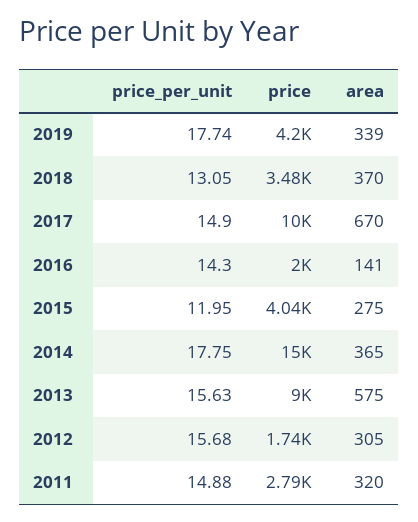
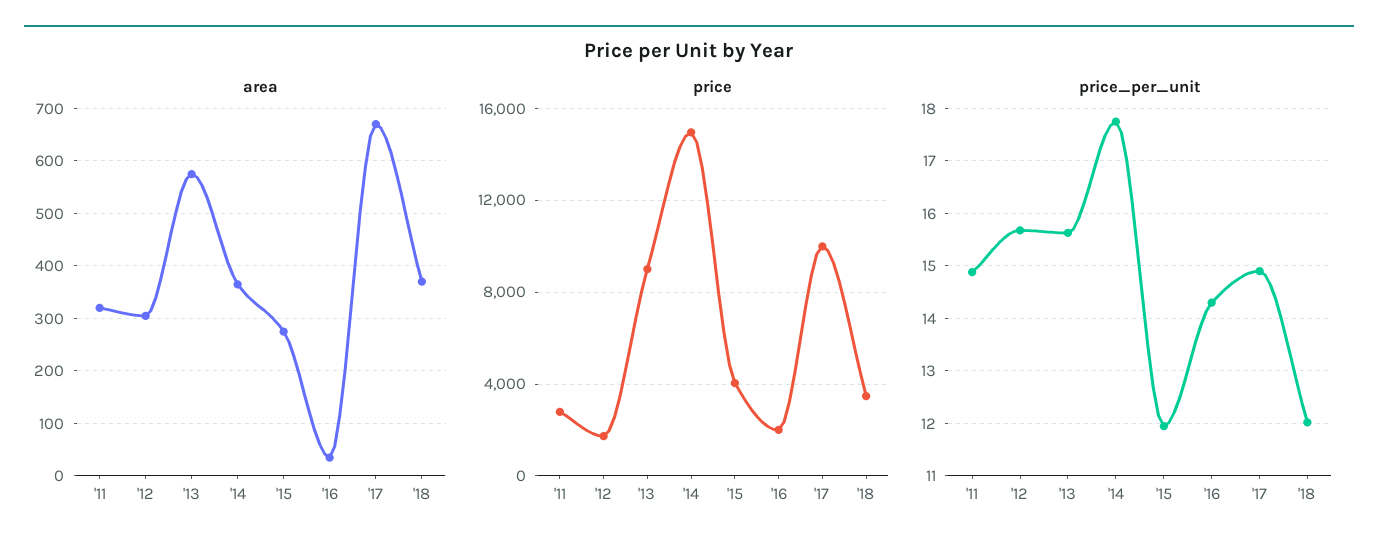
price_per_unit, 2019: 17.74 -> none
price, 2019: 4200 -> none
area, 2019: 339 -> none
price_per_unit, 2018: 13.05 -> 12
area, 2016: 141 -> 40

